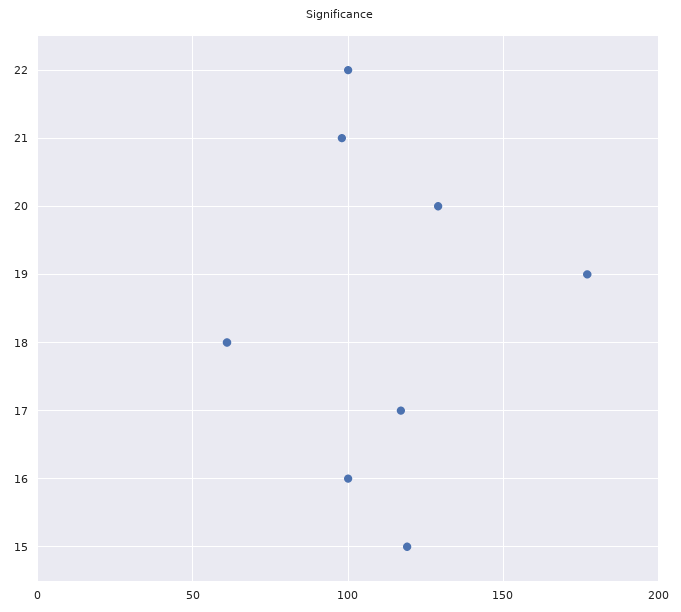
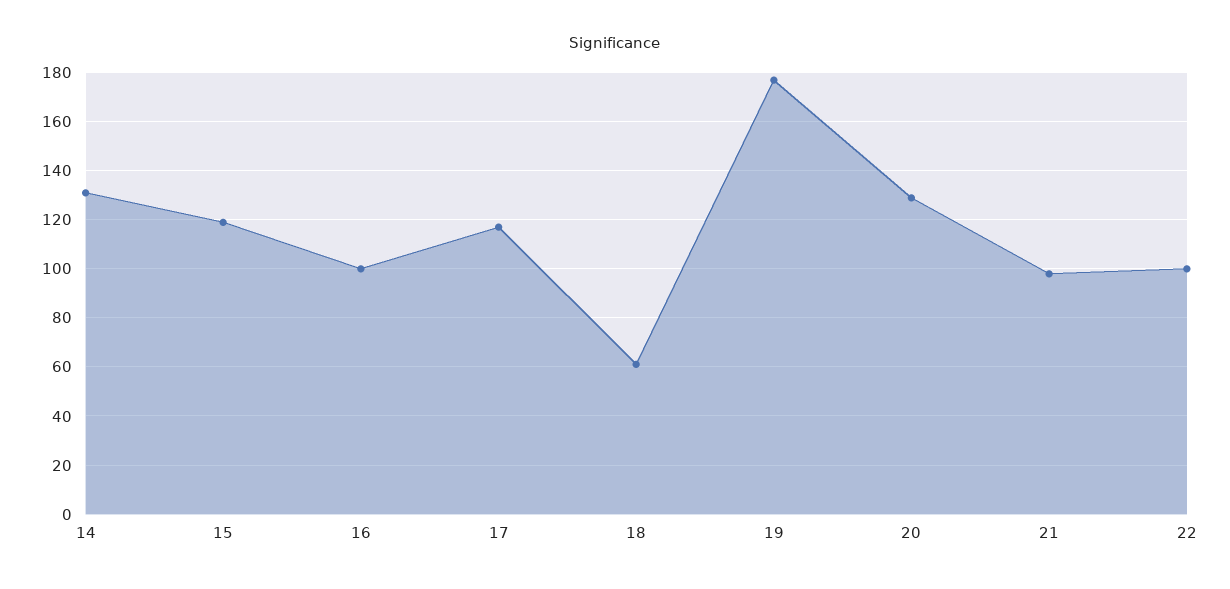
14: none -> 130

